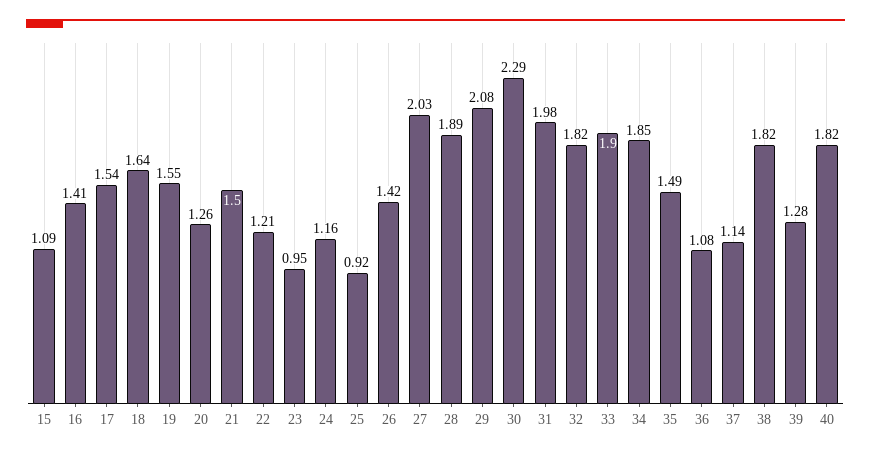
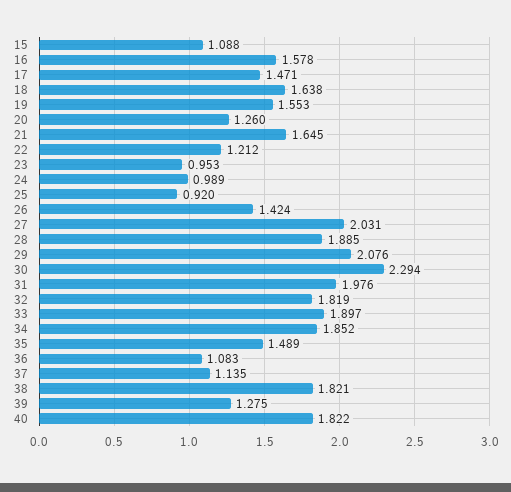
16: 1.41 -> 1.578
17: 1.54 -> 1.471
21: 1.5 -> 1.645
24: 1.16 -> 0.989

